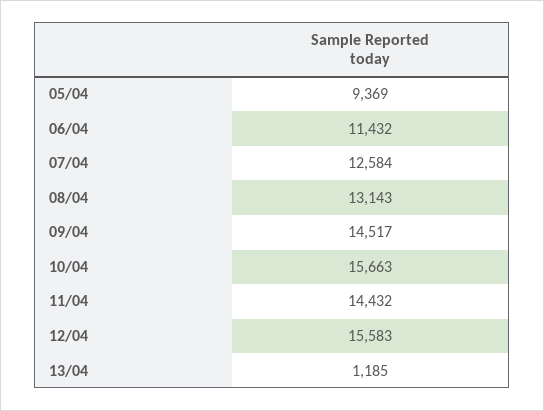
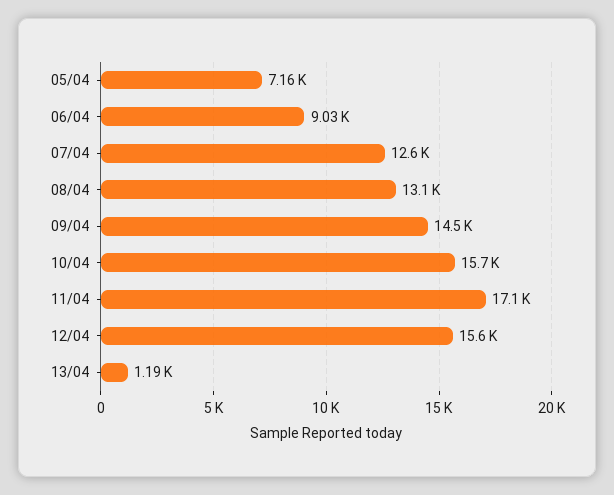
05/04: 9369 -> 7160
06/04: 11432 -> 9030
11/04: 14432 -> 17100

